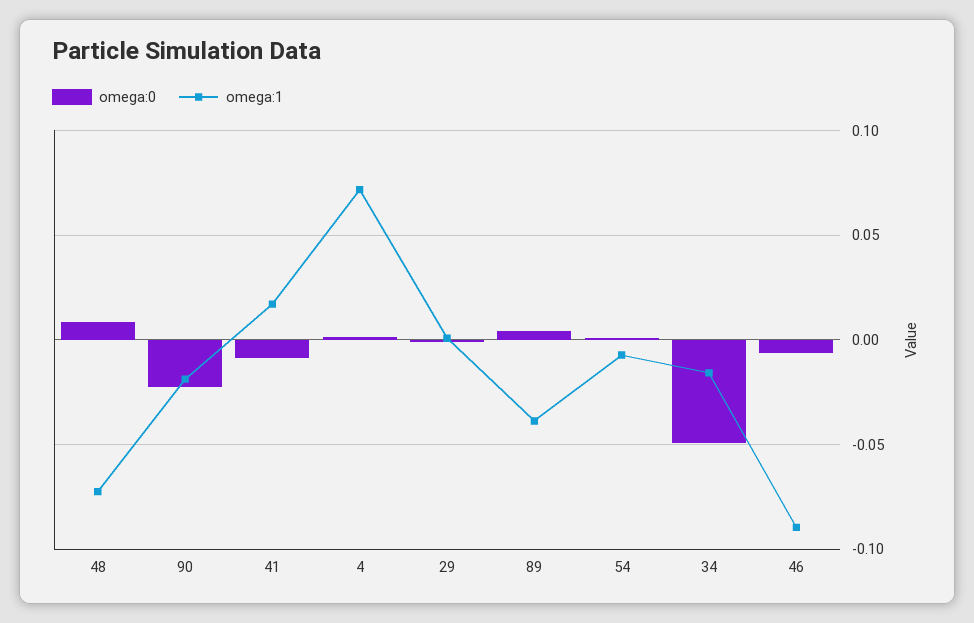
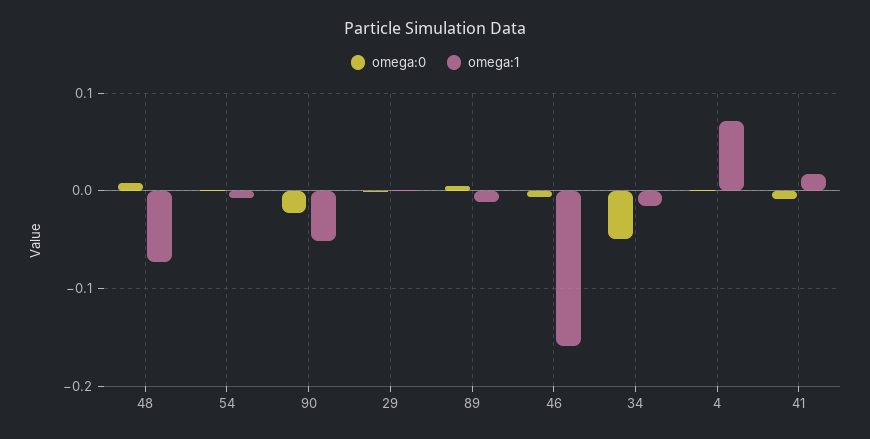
omega:1, 90: -0.02 -> -0.05
omega:1, 89: -0.04 -> -0.01
omega:1, 46: -0.09 -> -0.16

